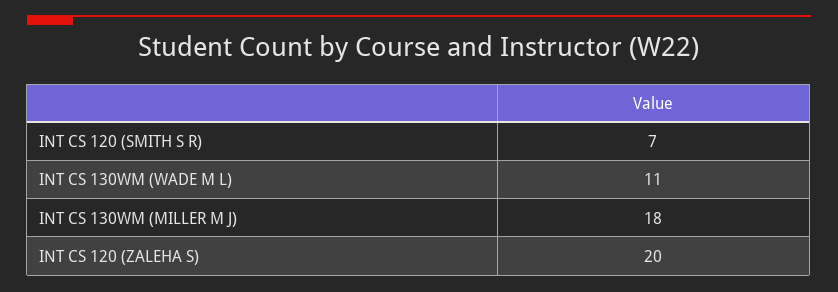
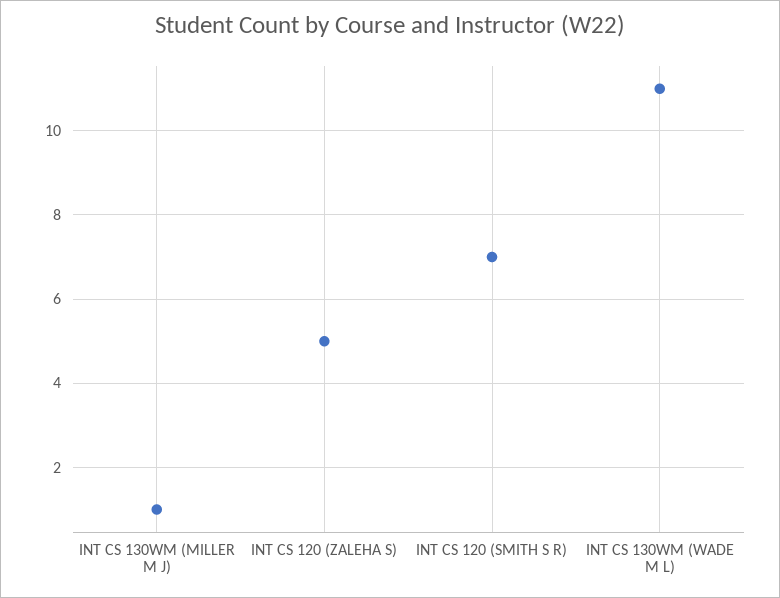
INT CS 130WM (MILLER M J): 18 -> 1
INT CS 120 (ZALEHA S): 20 -> 5

